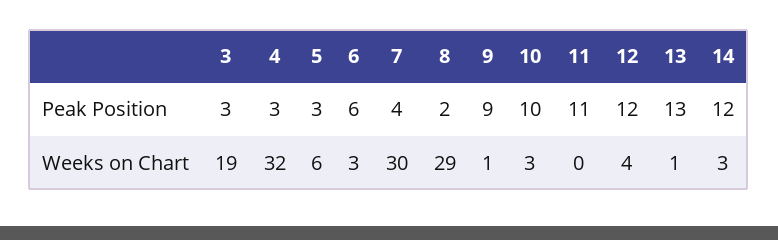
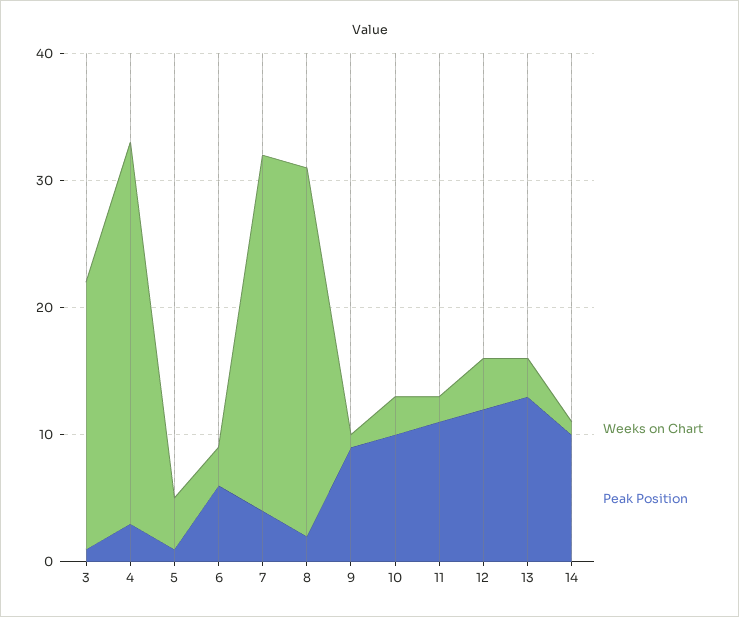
Peak Position, 3: 3 -> 1
Peak Position, 5: 3 -> 1
Peak Position, 14: 12 -> 10
Weeks on Chart, 3: 19 -> 21
Weeks on Chart, 4: 32 -> 30
Weeks on Chart, 5: 6 -> 4
Weeks on Chart, 7: 30 -> 28
Weeks on Chart, 11: 0 -> 2
Weeks on Chart, 13: 1 -> 3
Weeks on Chart, 14: 3 -> 1

